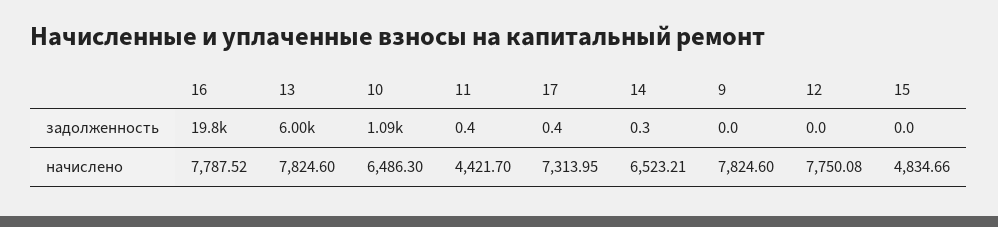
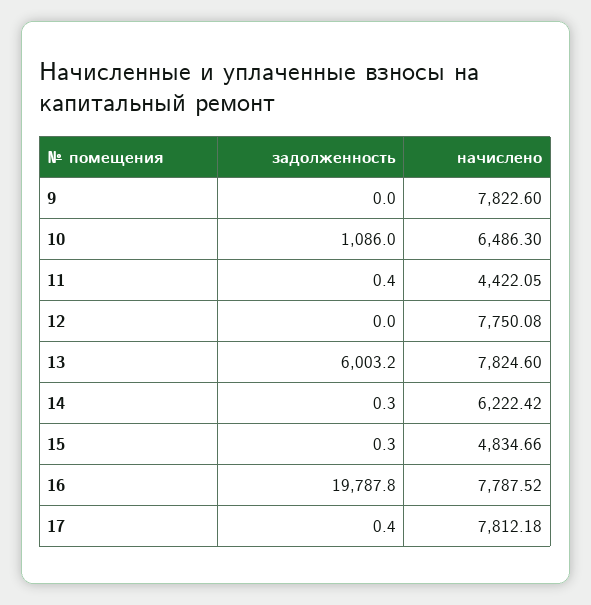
15, задолженность: 0 -> 0.3
11, начислено: 4421.7 -> 4422.05
17, начислено: 7313.95 -> 7812.18
14, начислено: 6523.21 -> 6222.42
9, начислено: 7824.6 -> 7822.6

